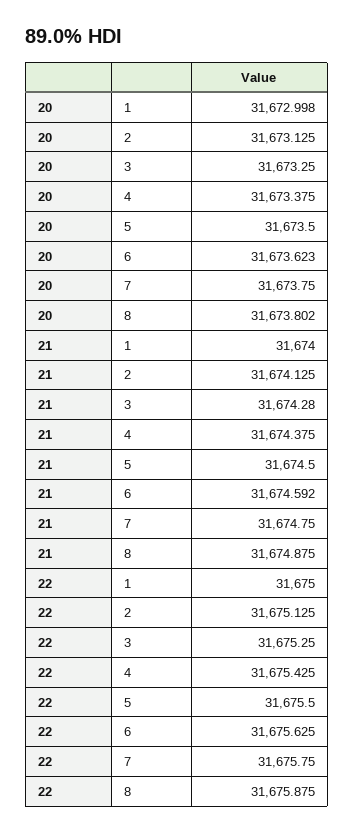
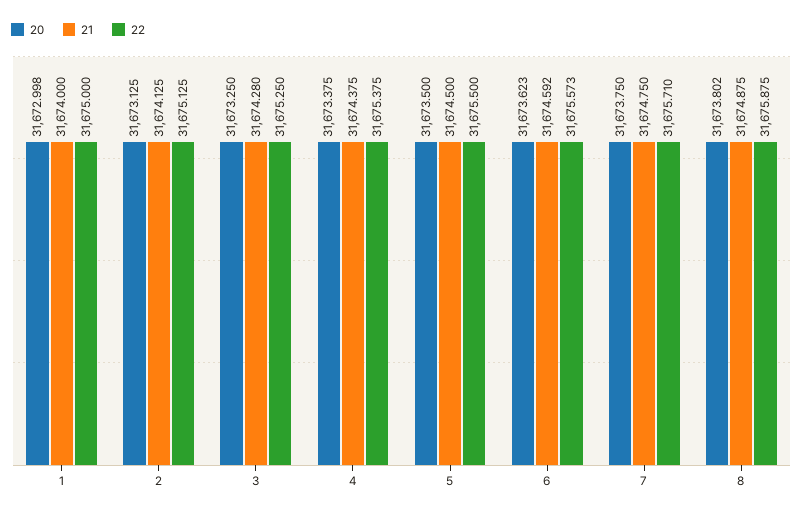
22, 4: 31675.425 -> 31675.375
22, 6: 31675.625 -> 31675.573
22, 7: 31675.75 -> 31675.71

